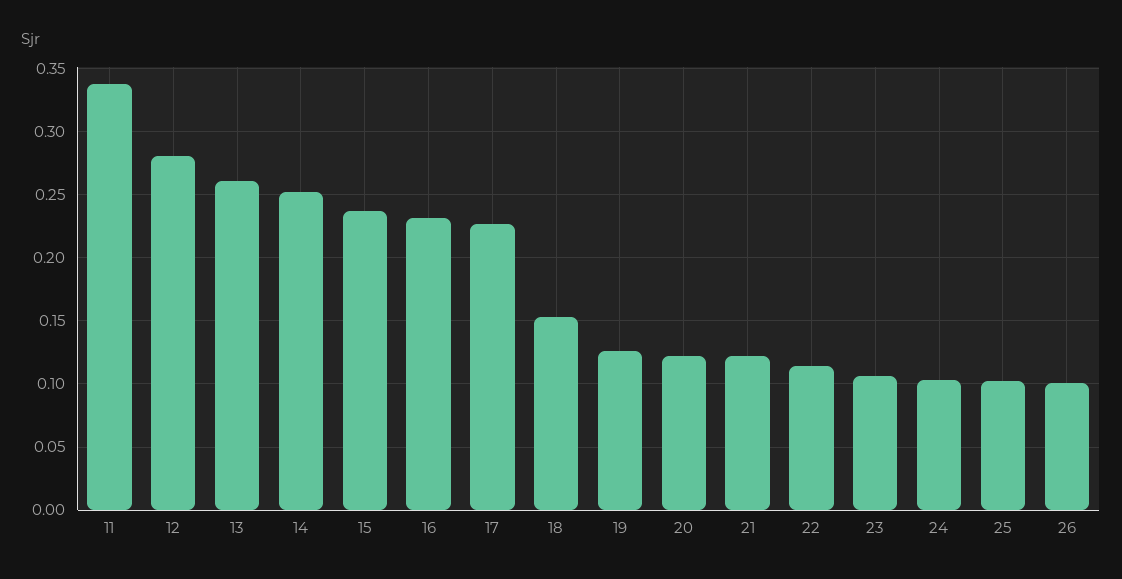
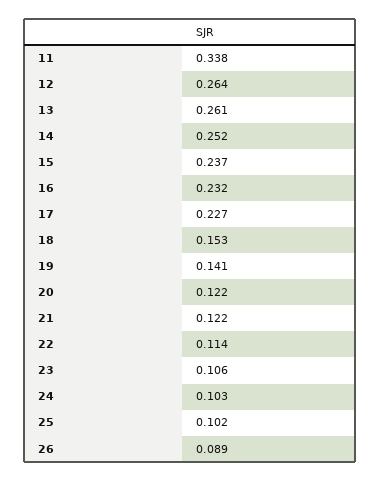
12: 0.28 -> 0.264
19: 0.125 -> 0.141
26: 0.1 -> 0.089

